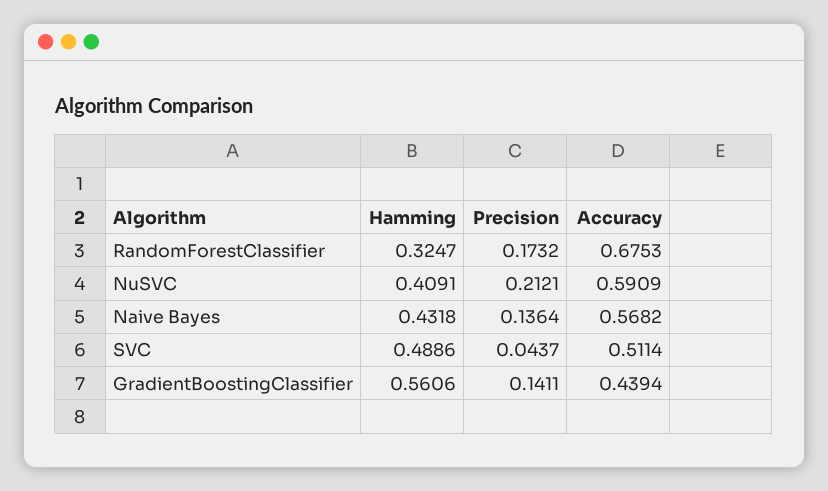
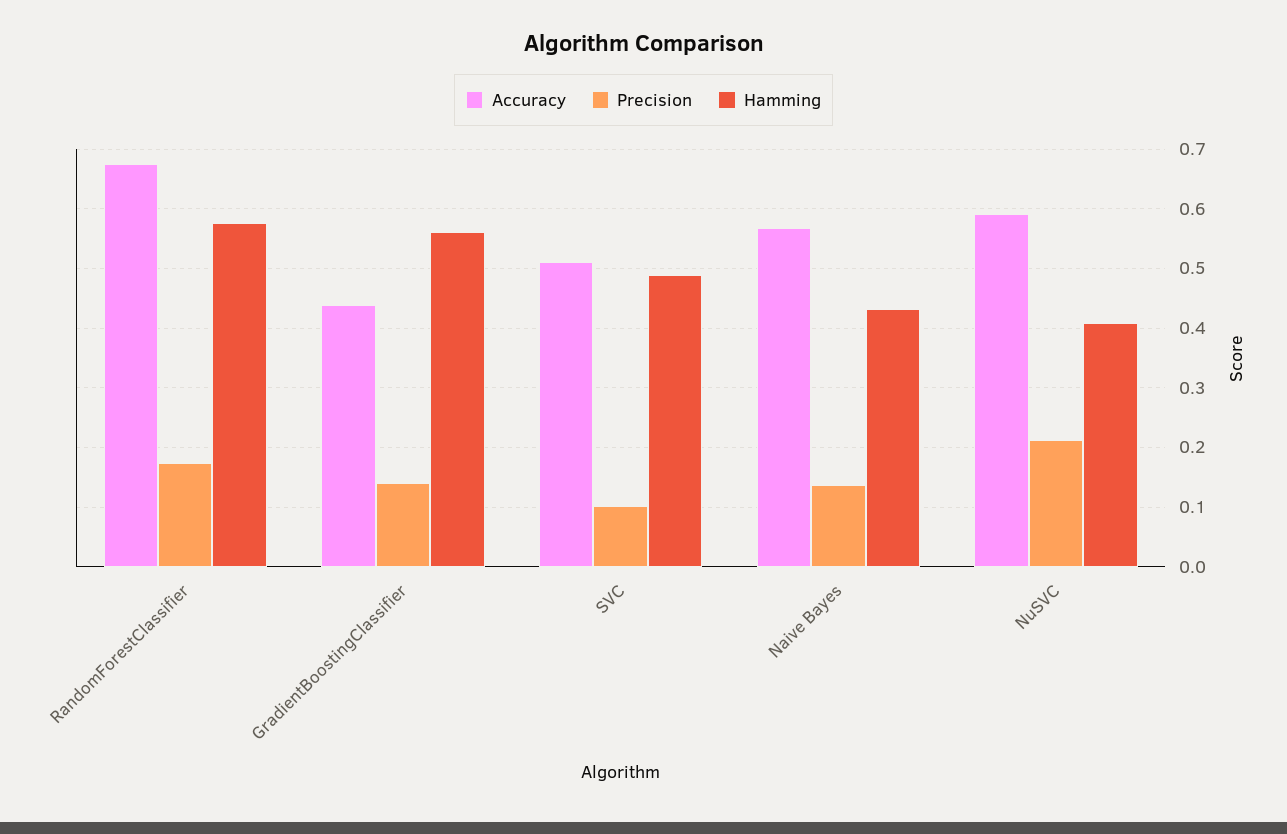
Hamming, RandomForestClassifier: 0.3247 -> 0.58
Precision, SVC: 0.0437 -> 0.1

